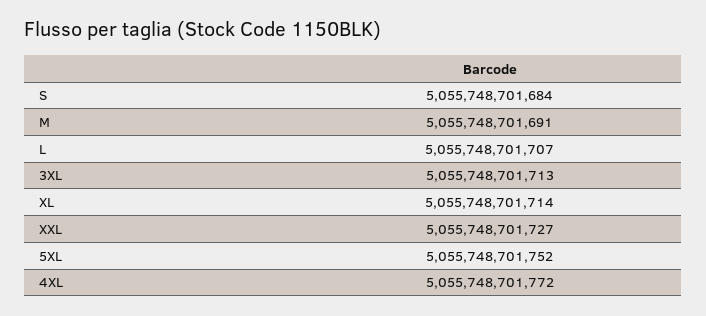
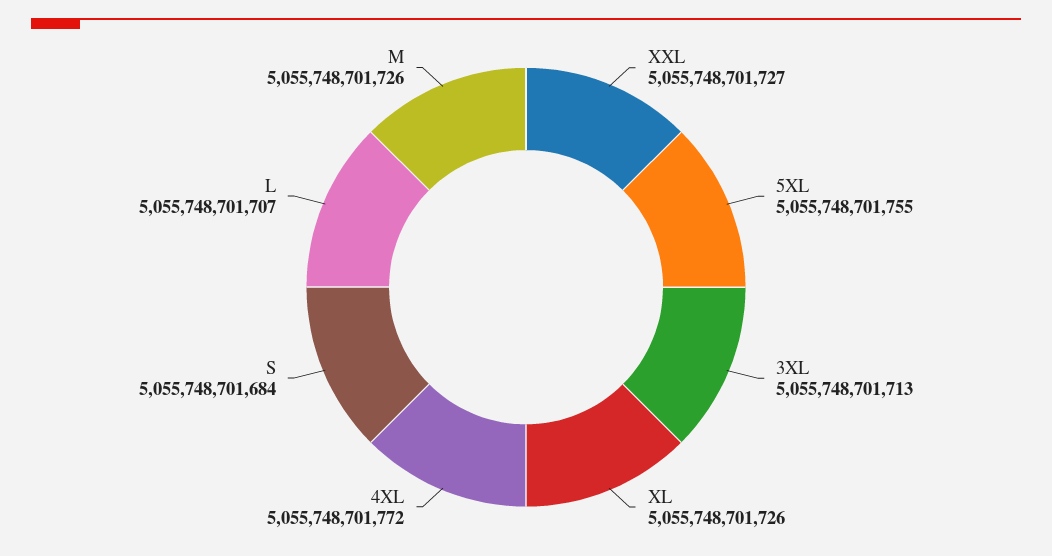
M: 5055748701691 -> 5055748701726
XL: 5055748701714 -> 5055748701726
5XL: 5055748701752 -> 5055748701755

